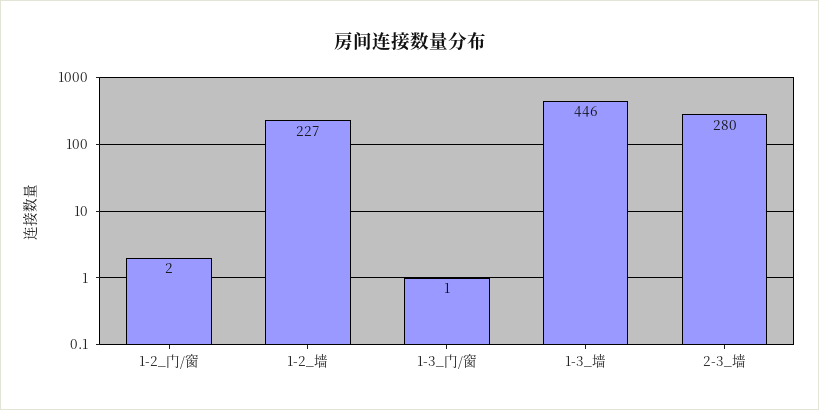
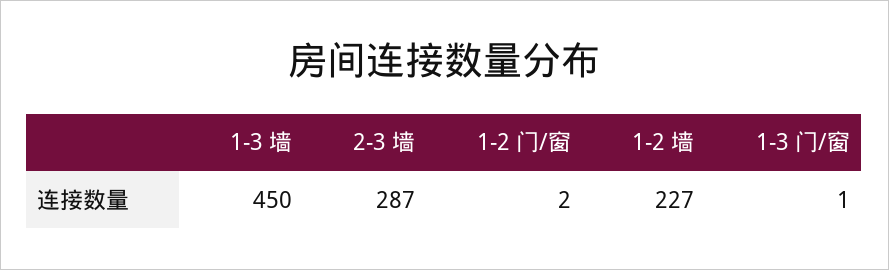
1-3_墙: 446 -> 450
2-3_墙: 280 -> 287

